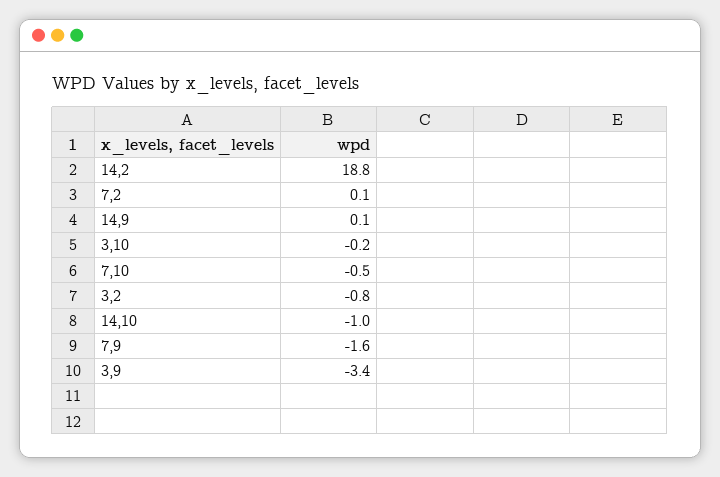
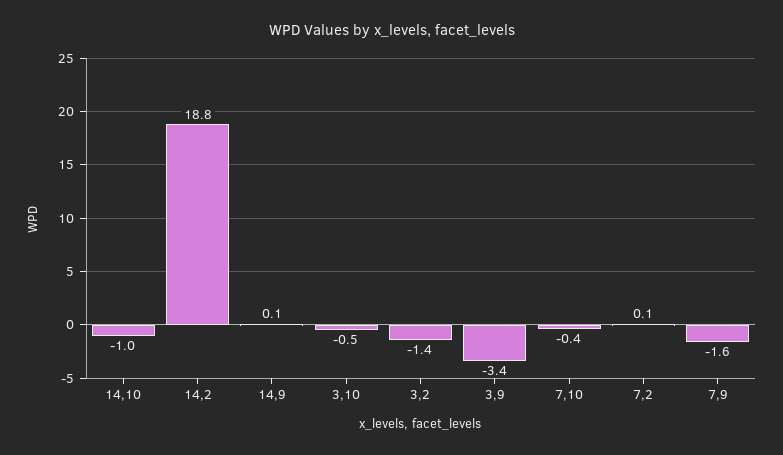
3,10: -0.2 -> -0.5
7,10: -0.5 -> -0.4
3,2: -0.8 -> -1.4

